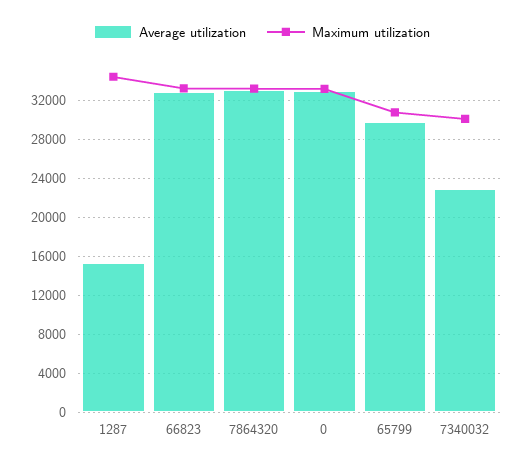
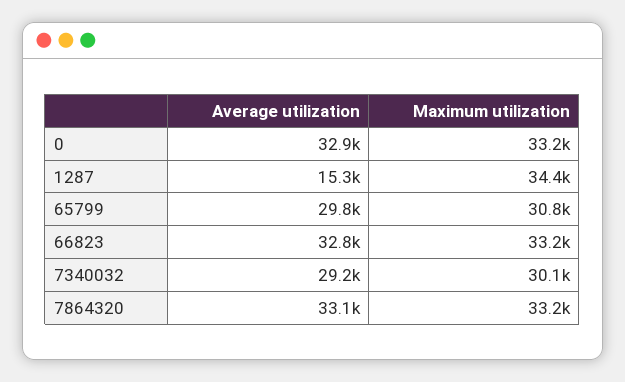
Average utilization, 7340032: 23000 -> 29200

